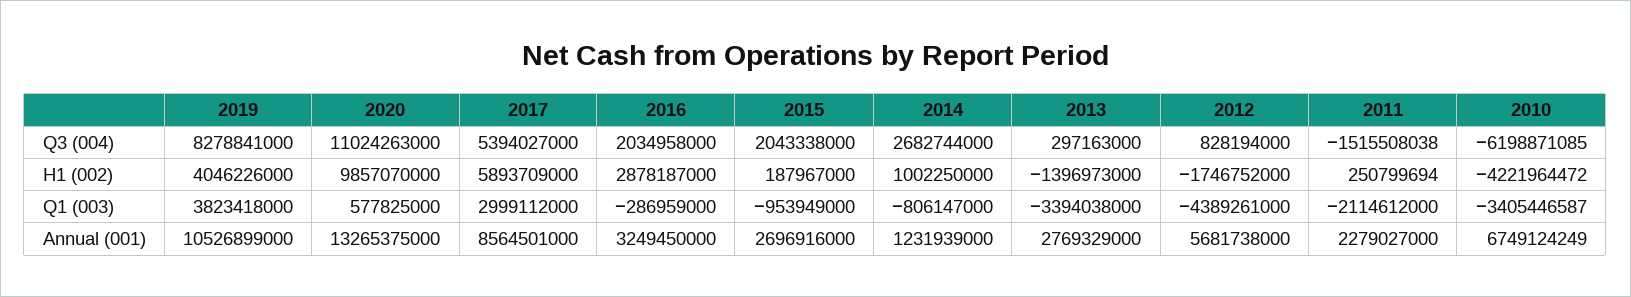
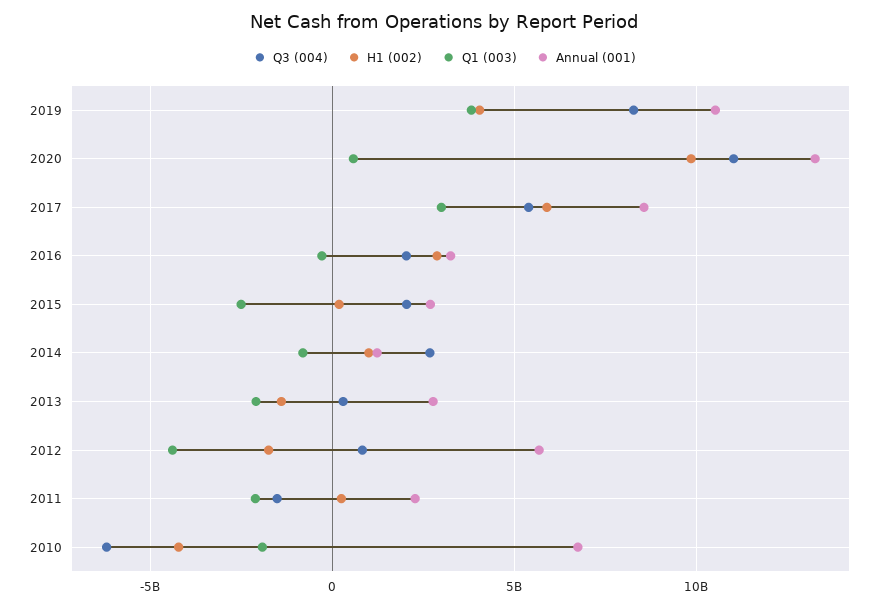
Q1 (003), 2015: -953949000 -> -2500000000
Q1 (003), 2013: -3394038000 -> -2000000000
Q1 (003), 2010: -3405446587 -> -2000000000

